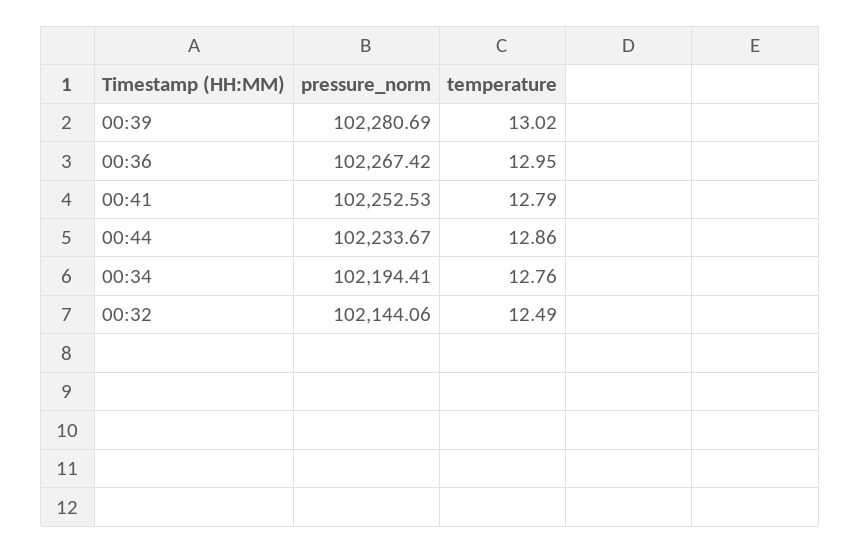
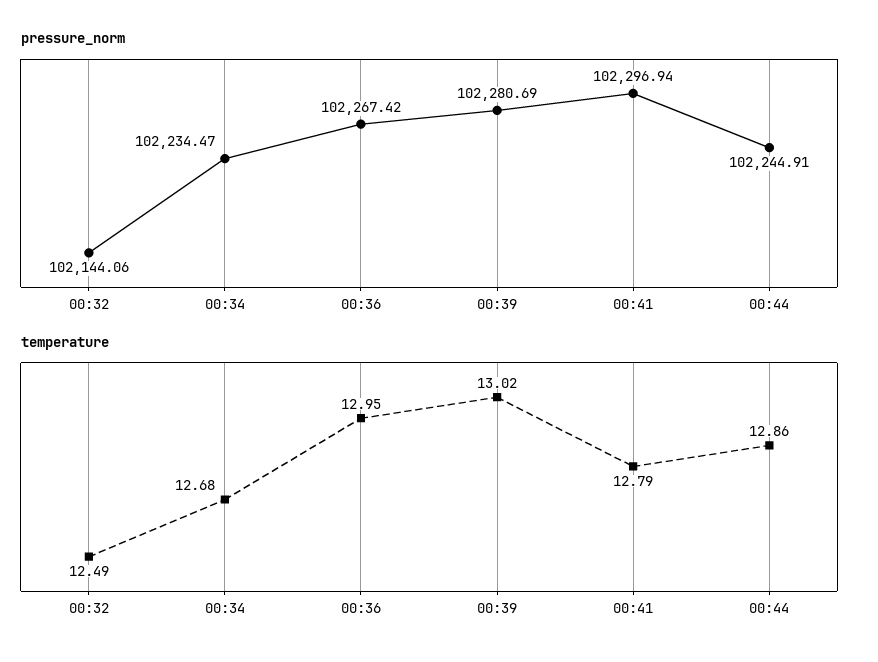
pressure_norm, 00:41: 102252.53 -> 102296.94
pressure_norm, 00:44: 102233.67 -> 102244.91
pressure_norm, 00:34: 102194.41 -> 102234.47
temperature, 00:34: 12.76 -> 12.68

